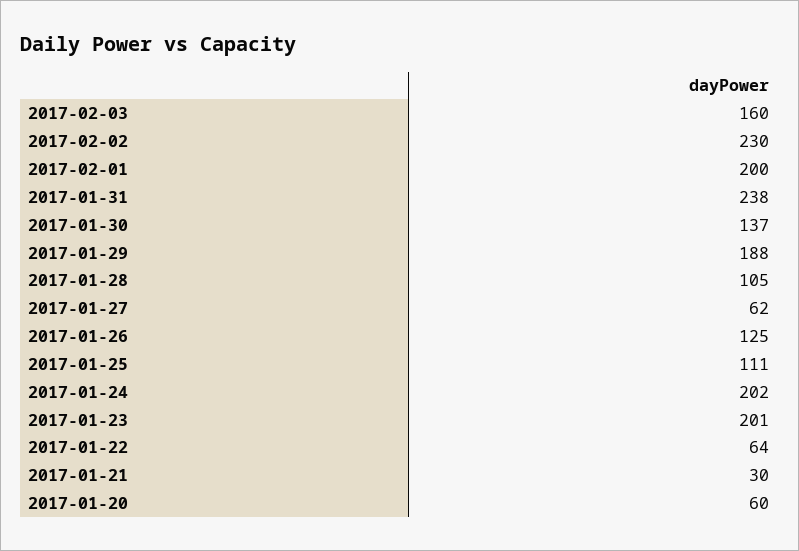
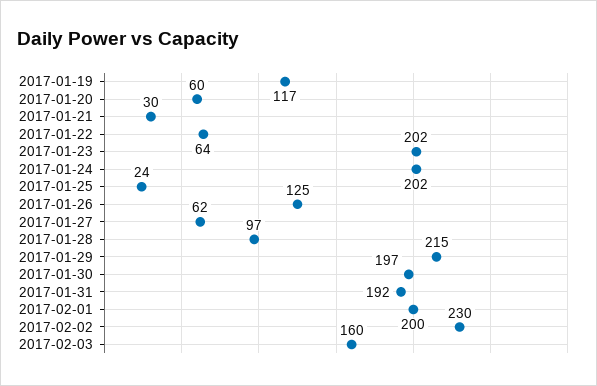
2017-01-31: 238 -> 192
2017-01-30: 137 -> 197
2017-01-29: 188 -> 215
2017-01-28: 105 -> 97
2017-01-25: 111 -> 24
2017-01-23: 201 -> 202
2017-01-19: none -> 117

